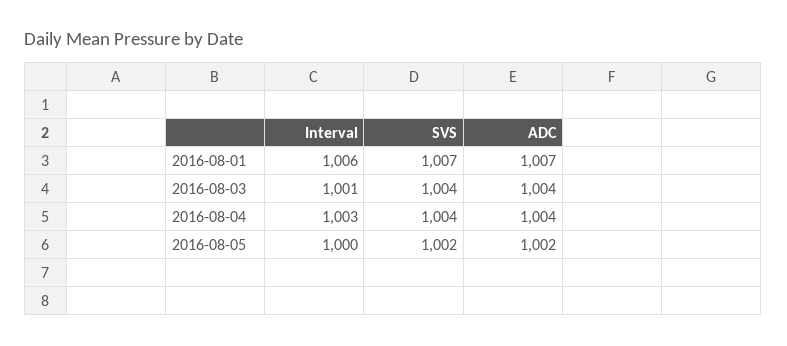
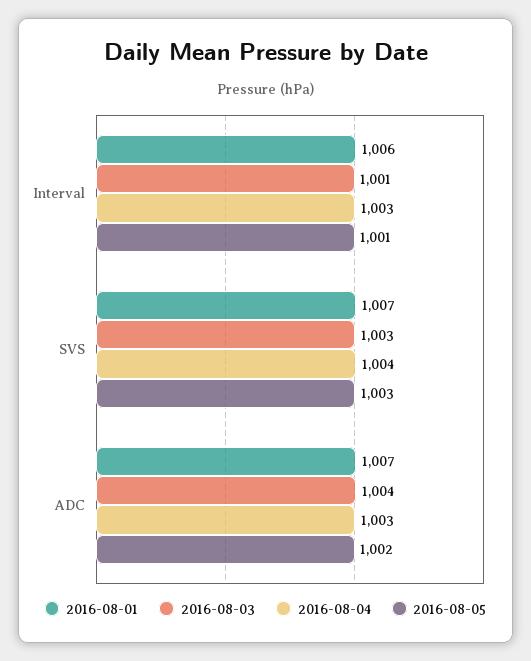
2016-08-03, SVS: 1004 -> 1003
2016-08-04, ADC: 1004 -> 1003
2016-08-05, Interval: 1000 -> 1001
2016-08-05, SVS: 1002 -> 1003

